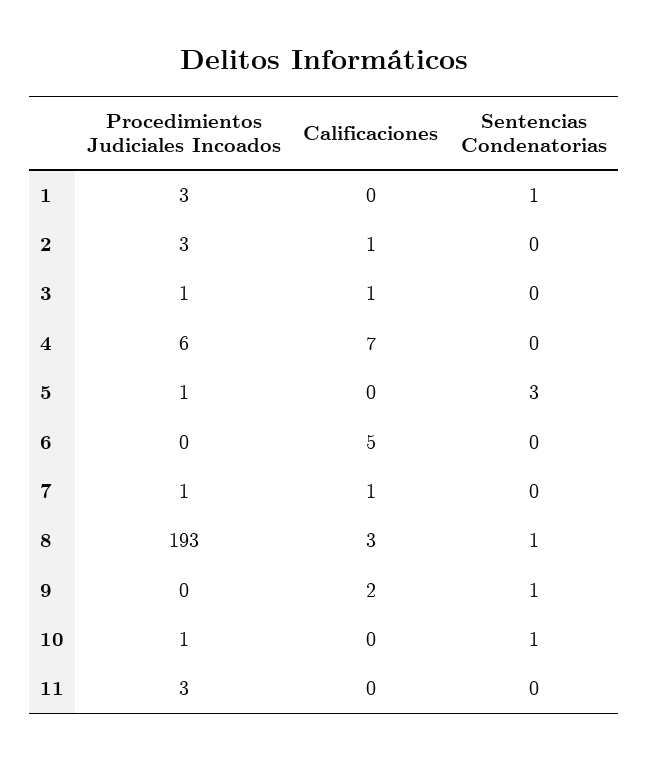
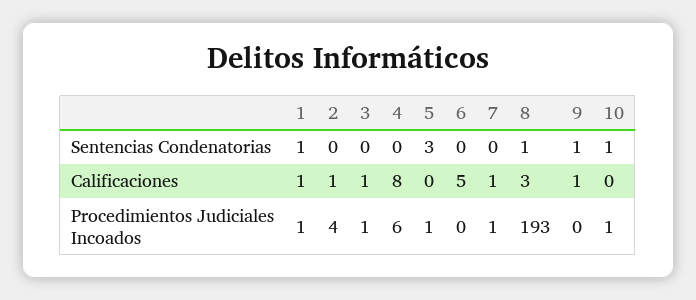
Procedimientos Judiciales Incoados, 1: 3 -> 1
Calificaciones, 1: 0 -> 1
Procedimientos Judiciales Incoados, 2: 3 -> 4
Calificaciones, 4: 7 -> 8
Calificaciones, 9: 2 -> 1
Procedimientos Judiciales Incoados, 11: 3 -> none
Calificaciones, 11: 0 -> none
Sentencias Condenatorias, 11: 0 -> none

